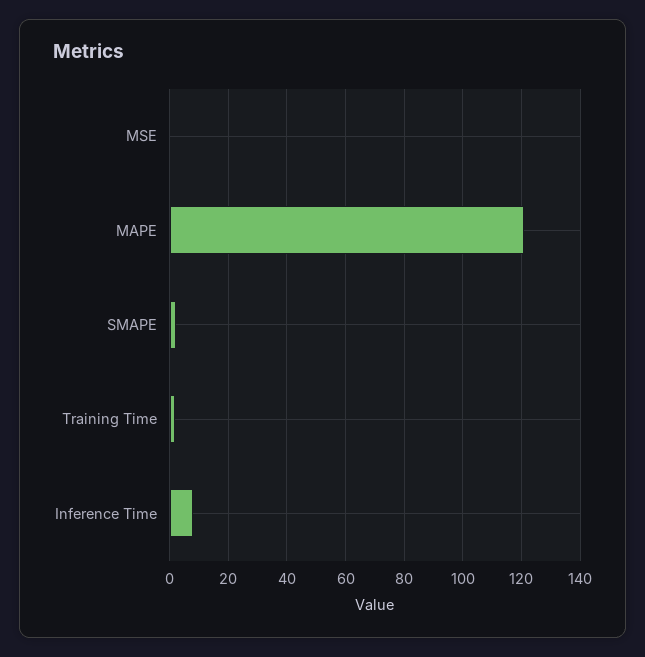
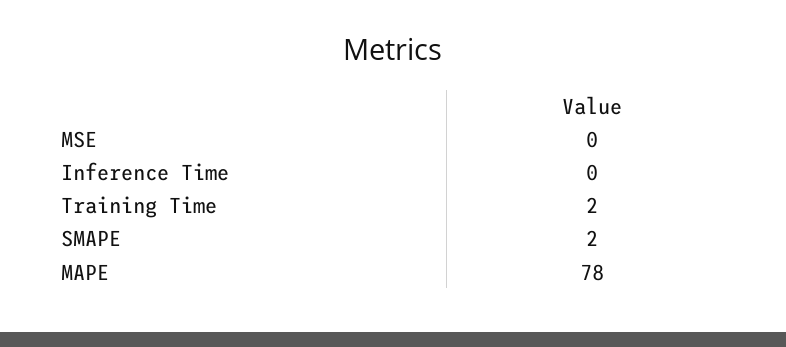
MAPE: 120 -> 78
Inference Time: 7.5 -> 0

